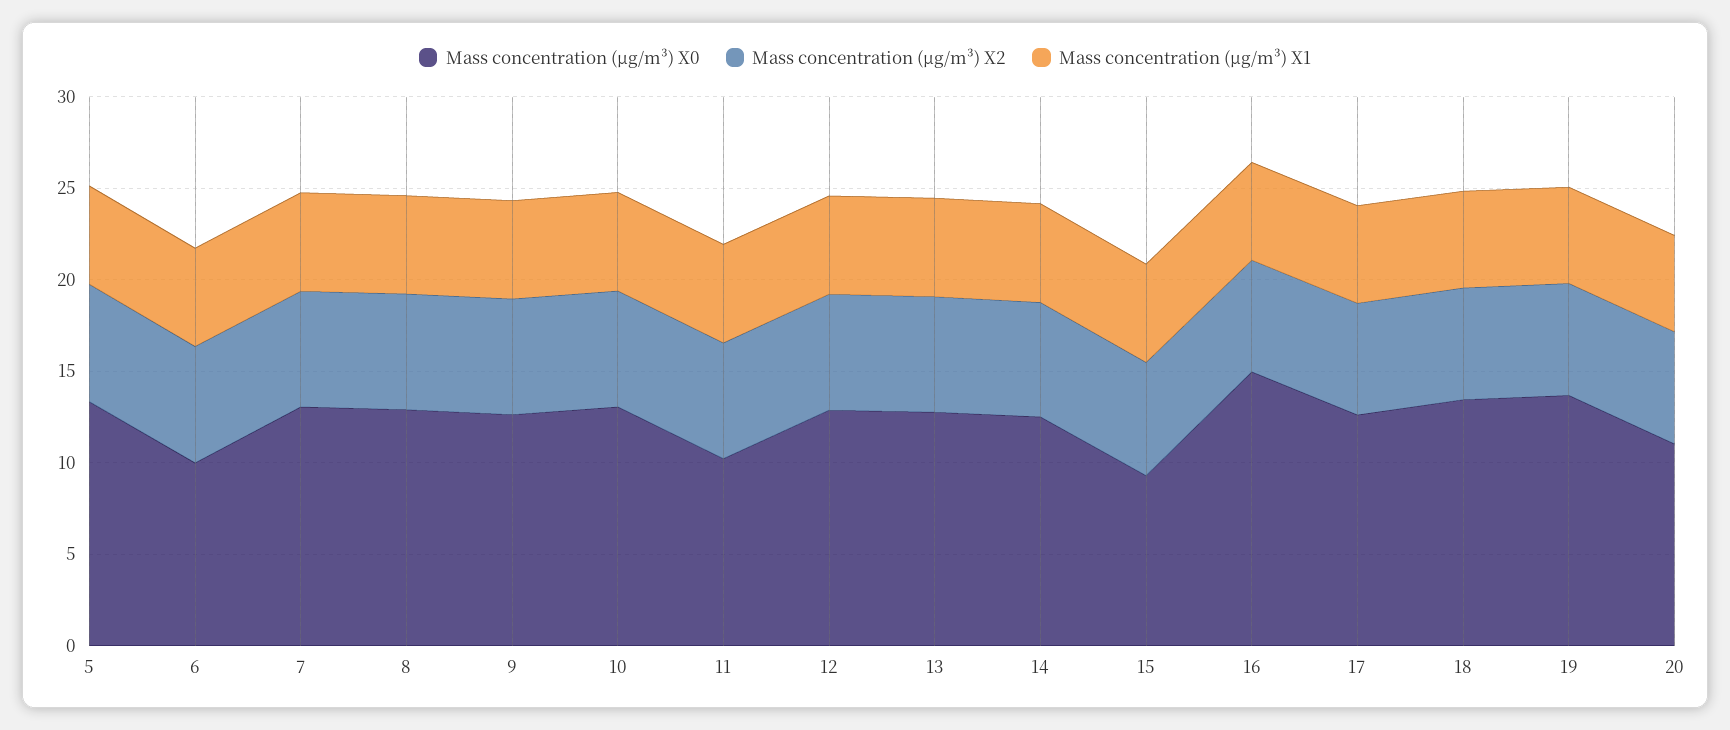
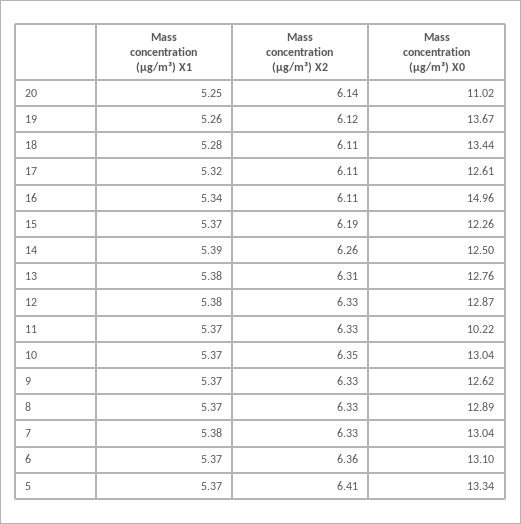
Mass concentration (μg/m³) X0, 6: 10 -> 13.1
Mass concentration (μg/m³) X0, 15: 9 -> 12.26

